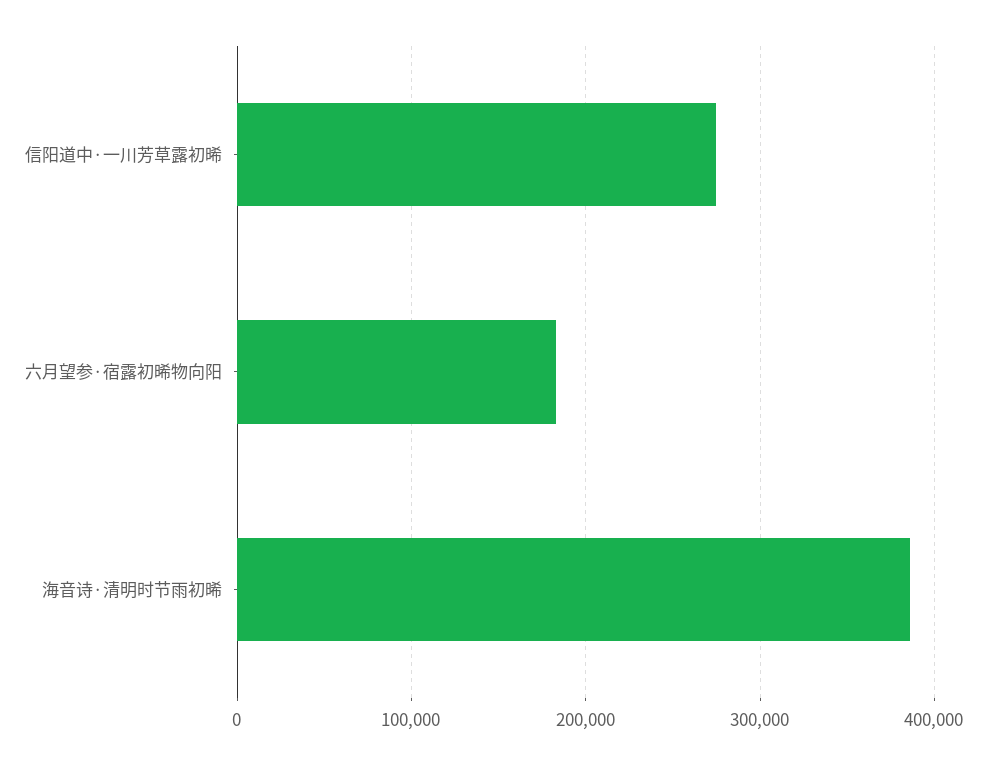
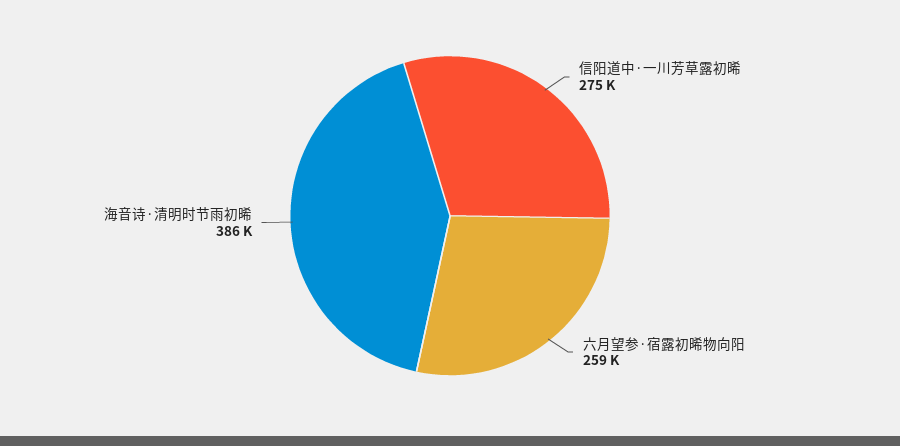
六月望参·宿露初晞物向阳: 180000 -> 259000

